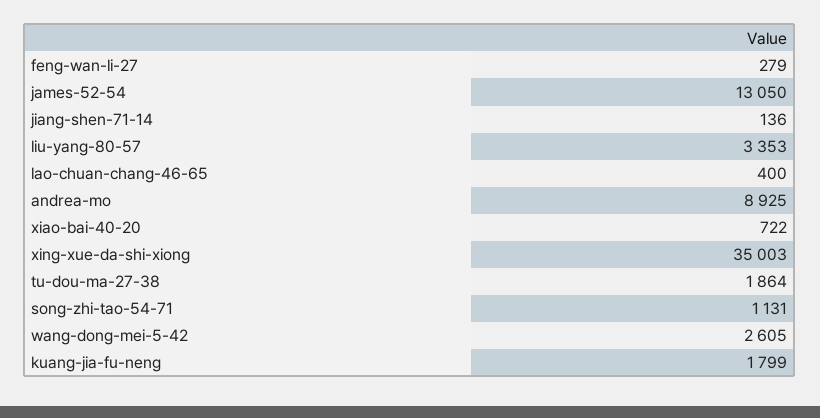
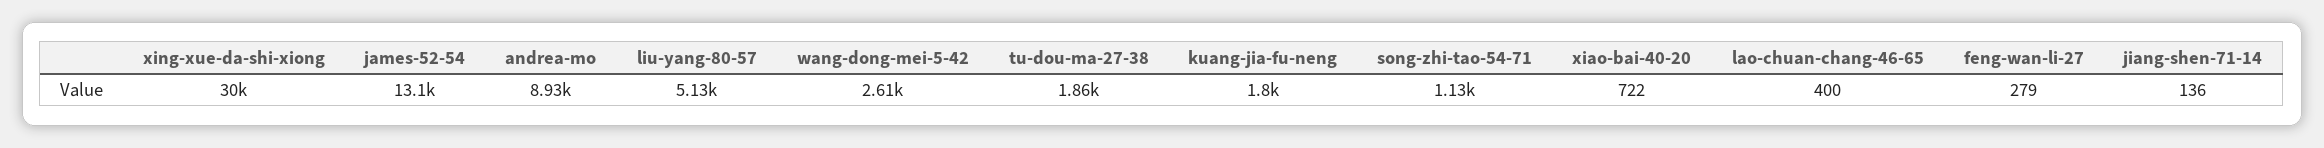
liu-yang-80-57: 3353 -> 5130
xing-xue-da-shi-xiong: 35003 -> 30000

